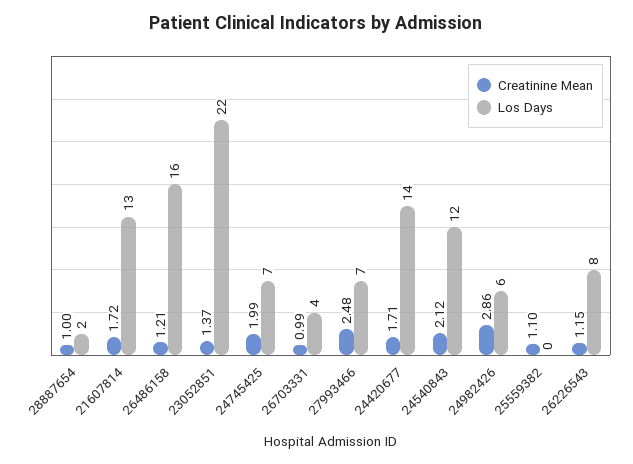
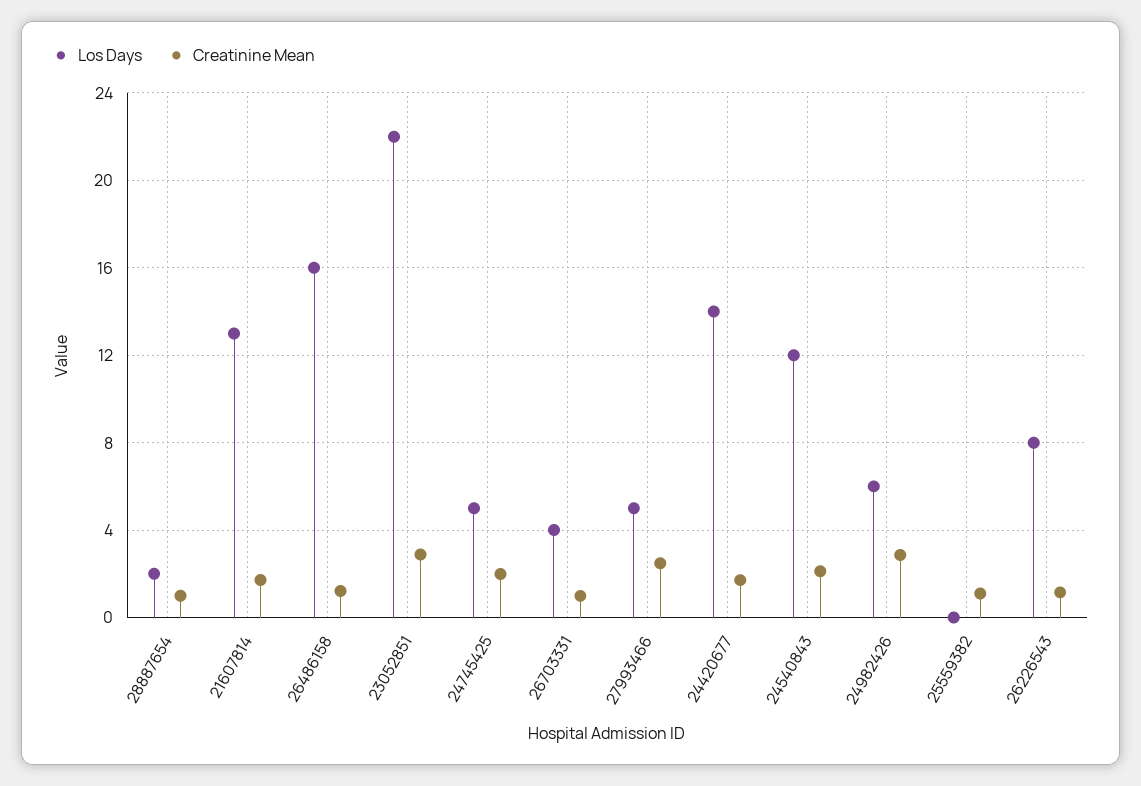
Creatinine Mean, 23052851: 1.37 -> 3
Los Days, 24745425: 7 -> 5
Los Days, 27993466: 7 -> 5

